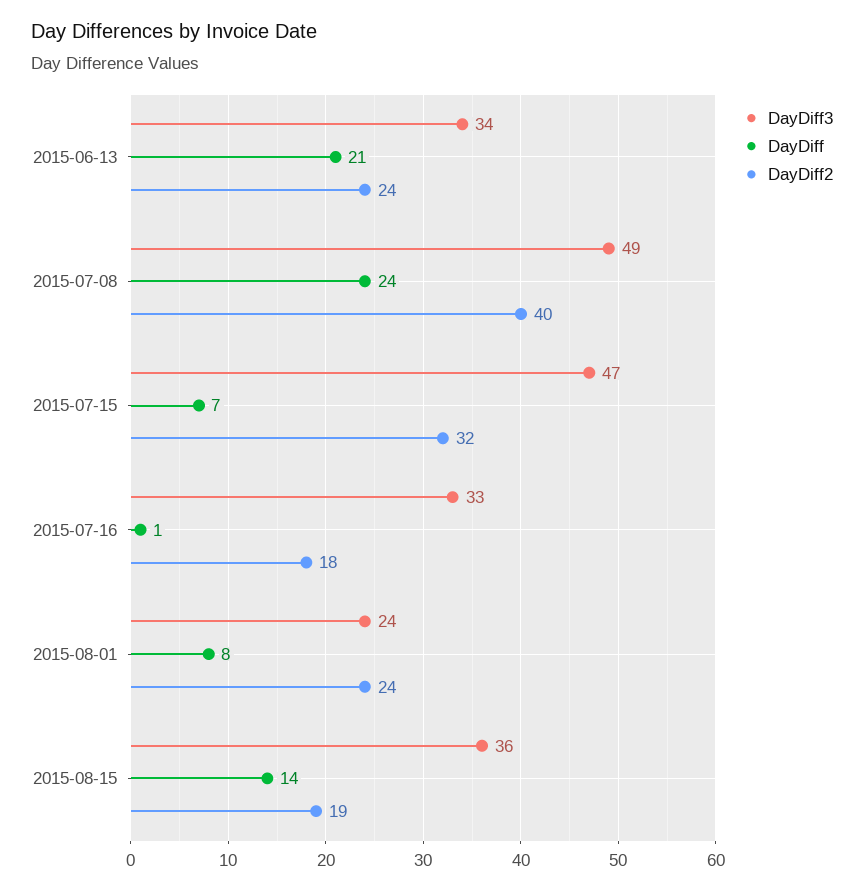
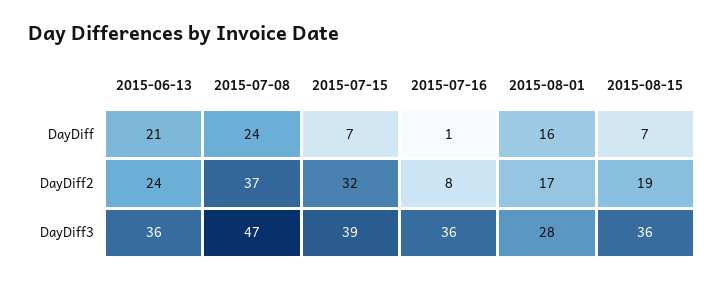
DayDiff3, 2015-06-13: 34 -> 36
DayDiff3, 2015-07-08: 49 -> 47
DayDiff2, 2015-07-08: 40 -> 37
DayDiff3, 2015-07-15: 47 -> 39
DayDiff3, 2015-07-16: 33 -> 36
DayDiff2, 2015-07-16: 18 -> 8
DayDiff3, 2015-08-01: 24 -> 28
DayDiff, 2015-08-01: 8 -> 16
DayDiff2, 2015-08-01: 24 -> 17
DayDiff, 2015-08-15: 14 -> 7

